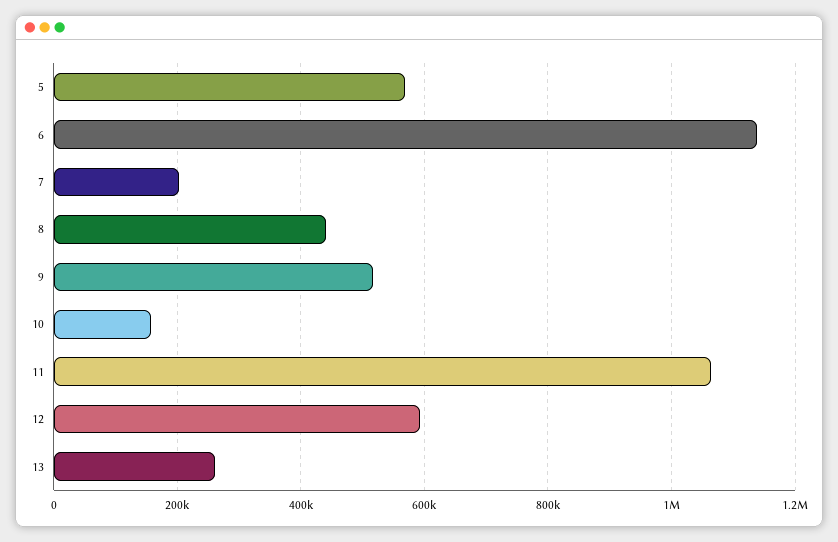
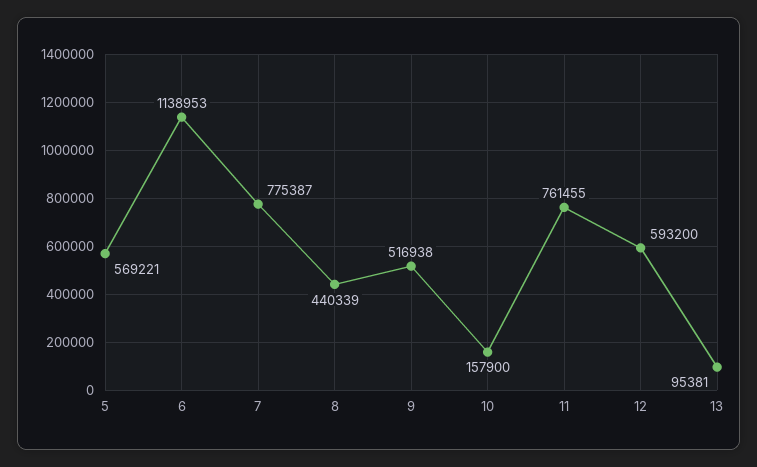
7: 200000 -> 775387
11: 1060000 -> 761455
13: 260000 -> 95381

